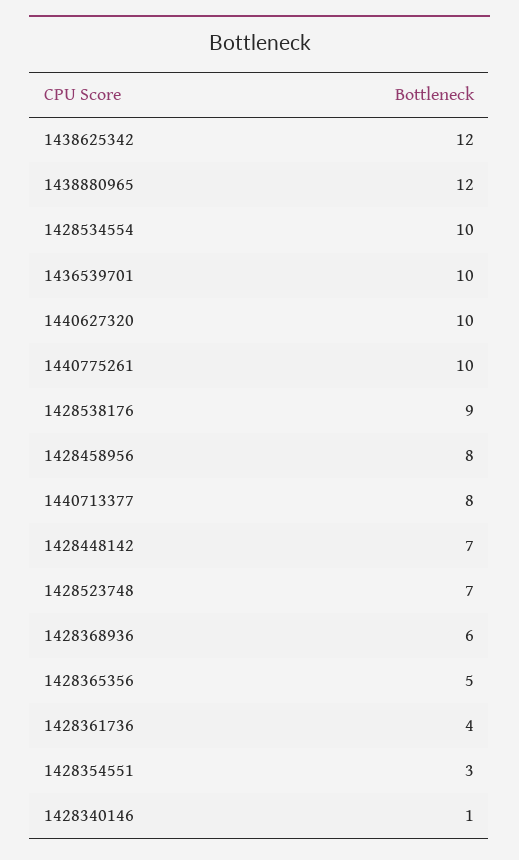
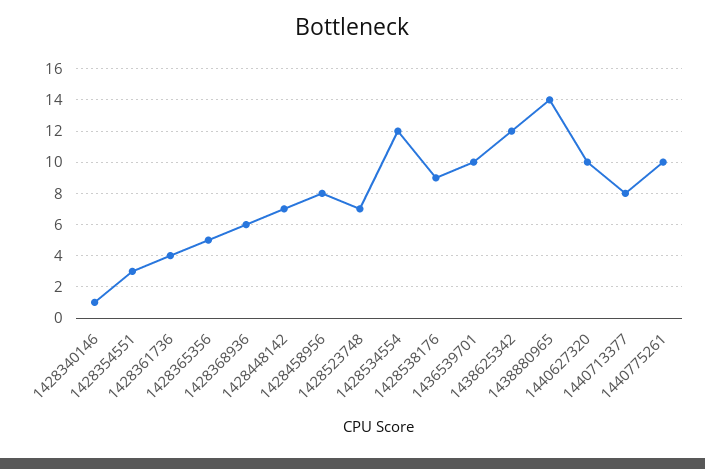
1438880965: 12 -> 14
1428534554: 10 -> 12

